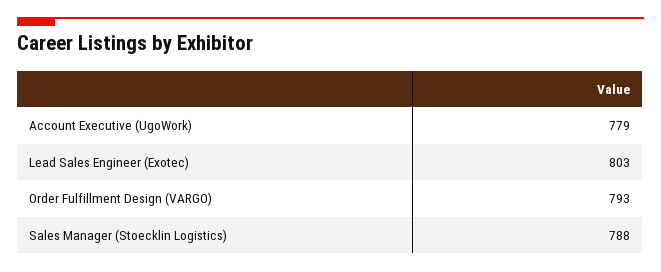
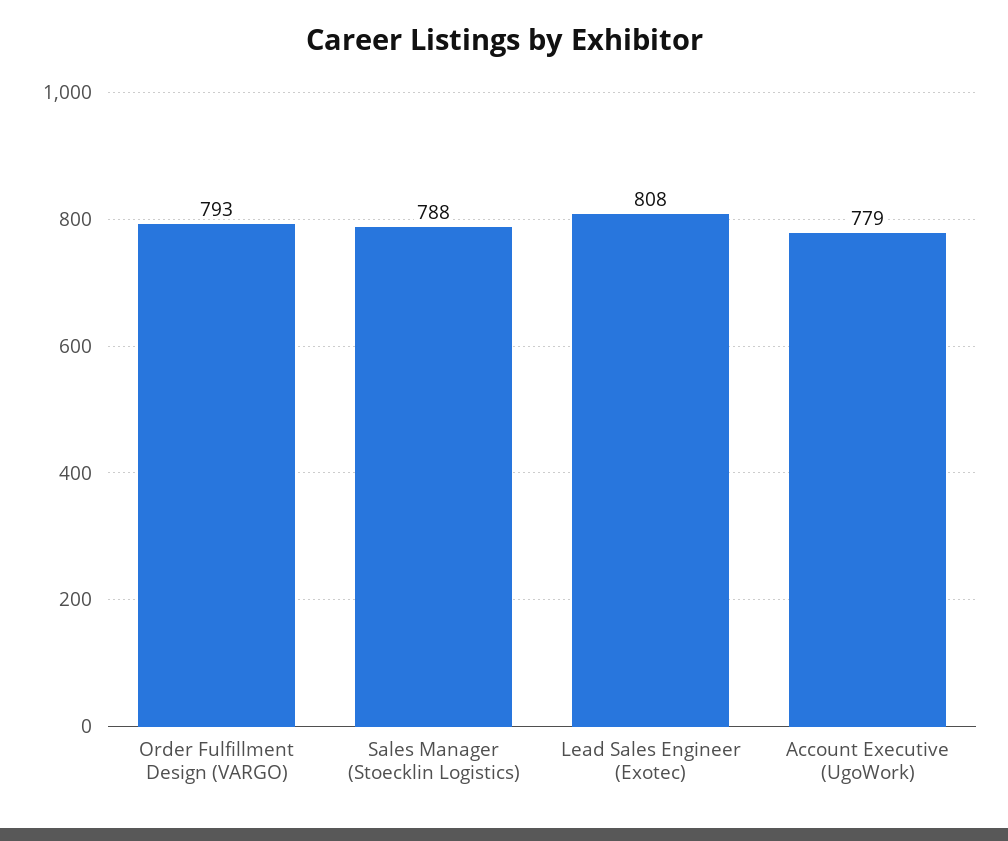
Lead Sales Engineer (Exotec): 803 -> 808

